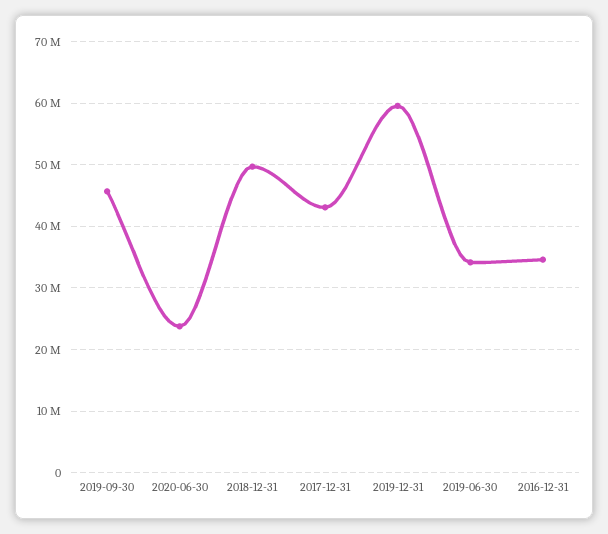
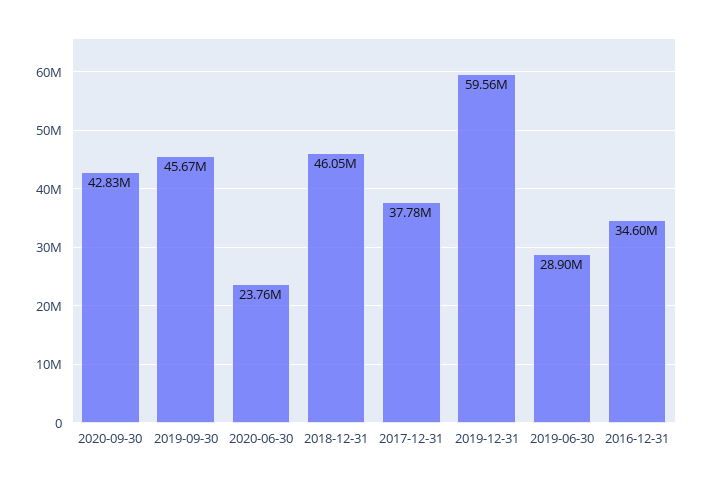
2018-12-31: 50000000 -> 46050000
2017-12-31: 43000000 -> 37780000
2019-06-30: 34000000 -> 28900000
2020-09-30: none -> 42830000

